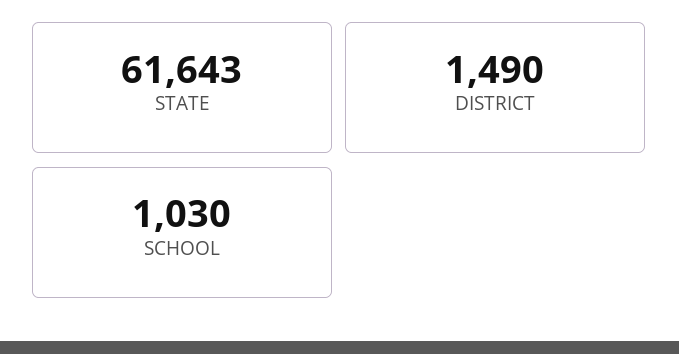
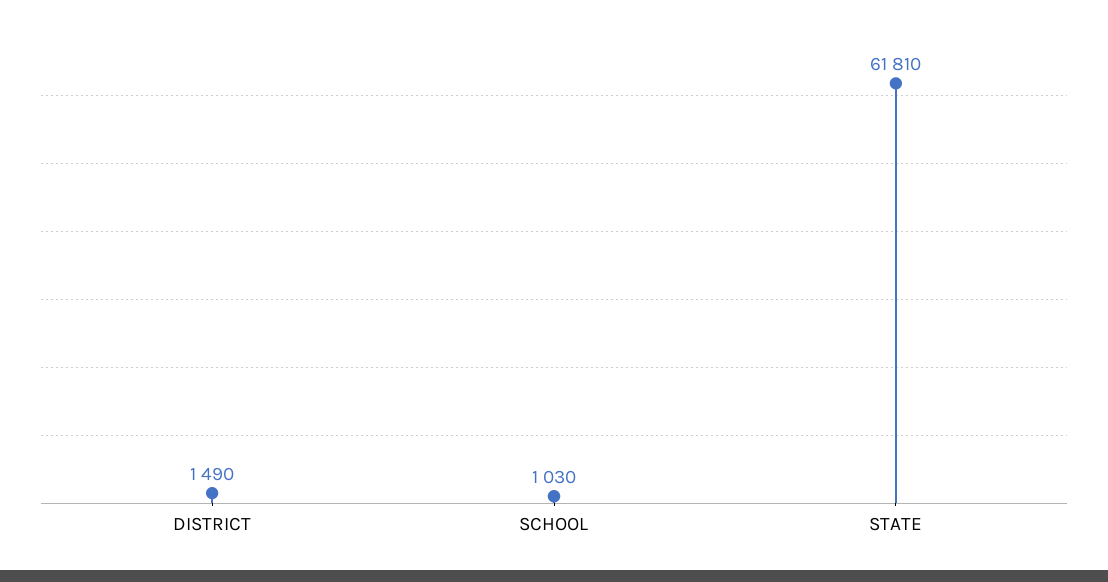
STATE: 61643 -> 61810

